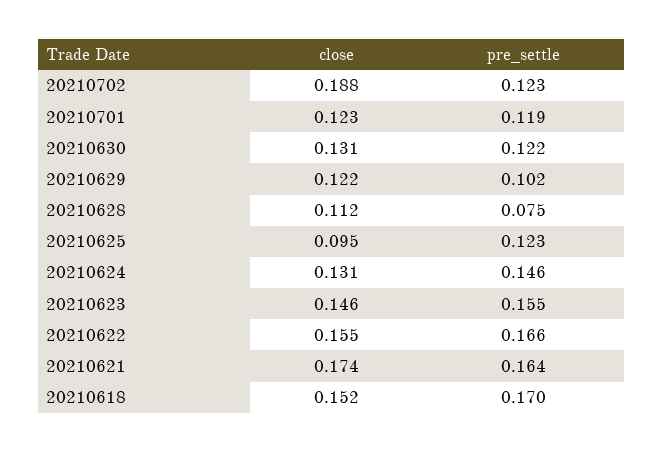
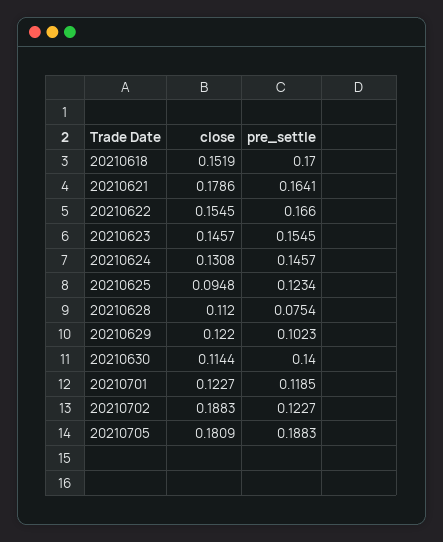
close, 20210630: 0.131 -> 0.1144
pre_settle, 20210630: 0.122 -> 0.14
close, 20210621: 0.174 -> 0.1786
close, 20210705: none -> 0.1809
pre_settle, 20210705: none -> 0.1883

